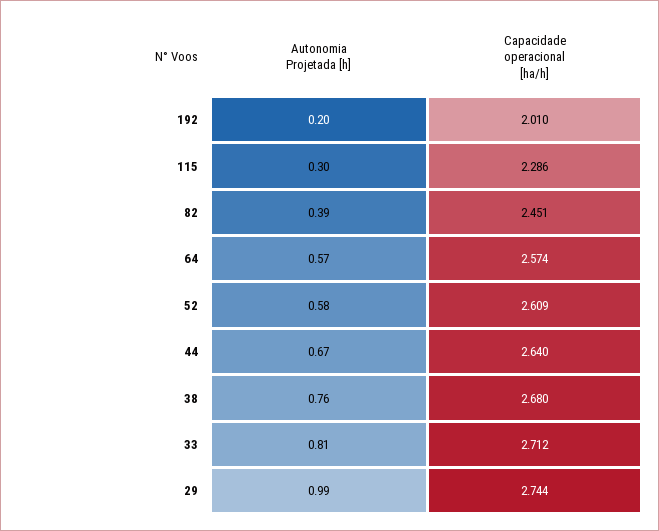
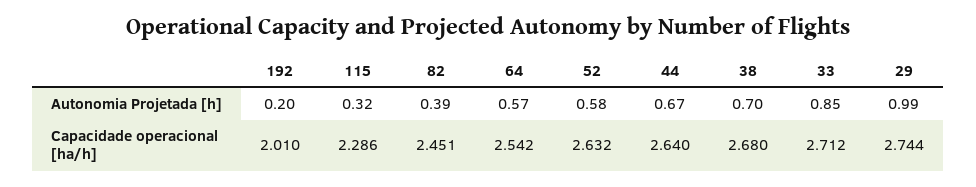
Autonomia Projetada [h], 115: 0.3 -> 0.32
Capacidade operacional [ha/h], 64: 2.574 -> 2.542
Capacidade operacional [ha/h], 52: 2.609 -> 2.632
Autonomia Projetada [h], 38: 0.76 -> 0.7
Autonomia Projetada [h], 33: 0.81 -> 0.85

